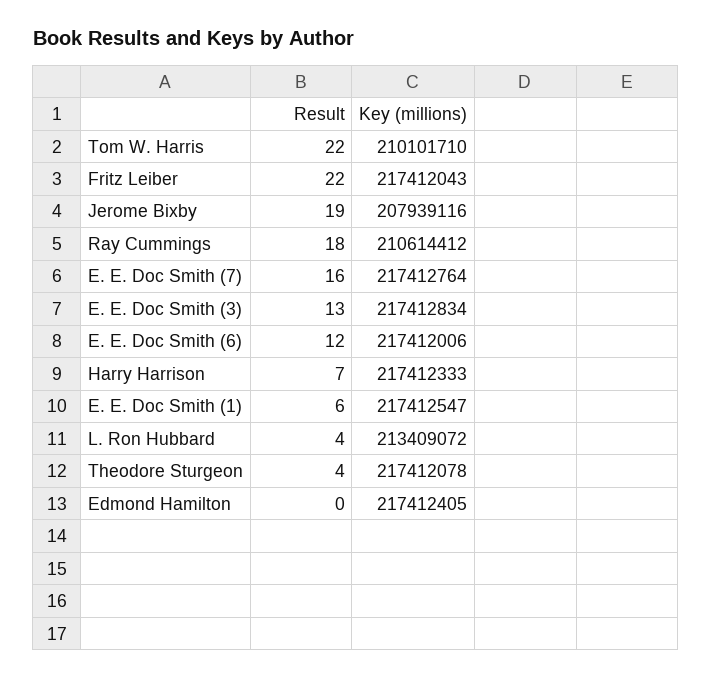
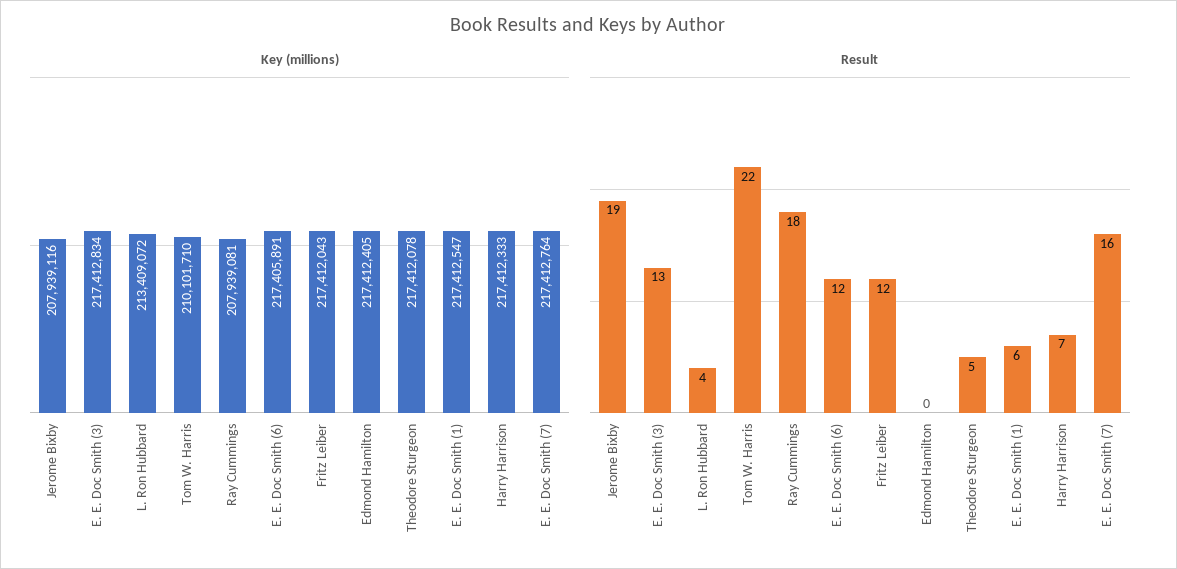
Result, Fritz Leiber: 22 -> 12
Key (millions), Ray Cummings: 210614412 -> 207939081
Key (millions), E. E. Doc Smith (6): 217412006 -> 217405891
Result, Theodore Sturgeon: 4 -> 5

